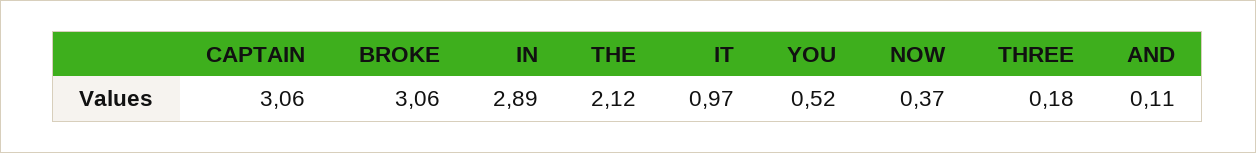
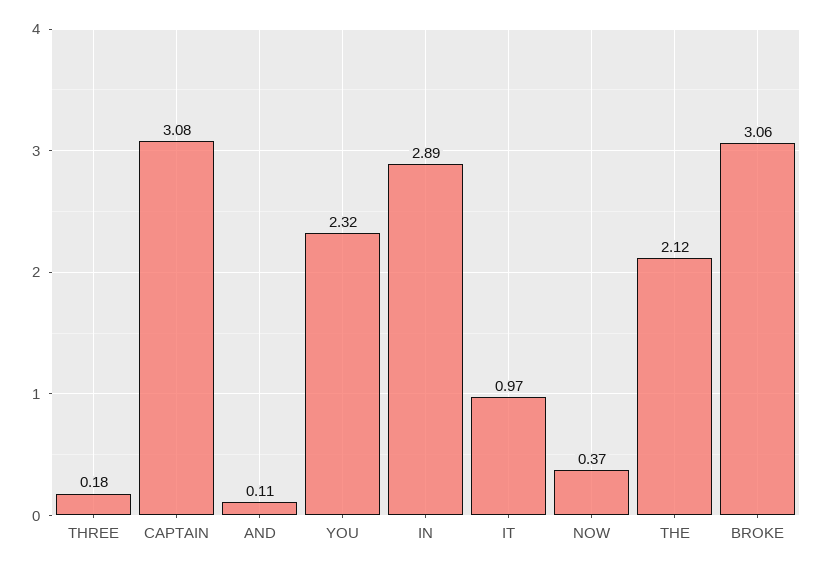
CAPTAIN: 3.06 -> 3.08
YOU: 0.52 -> 2.32

